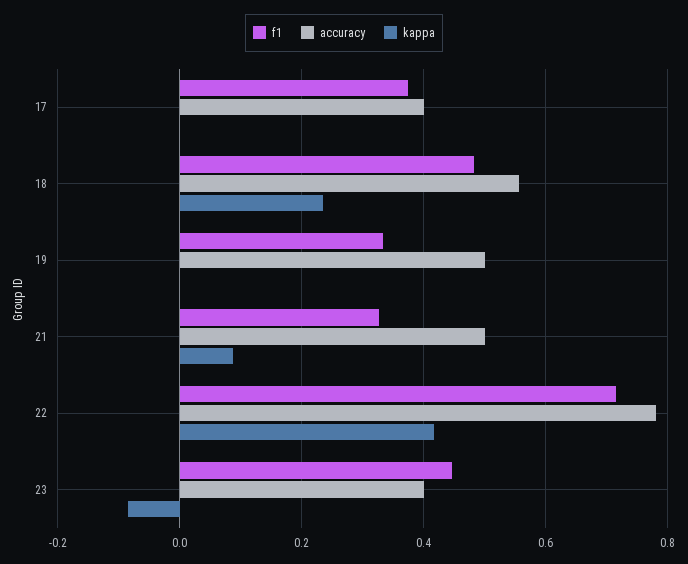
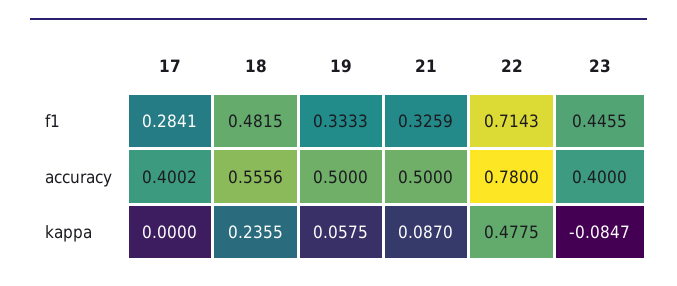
f1, 17: 0.38 -> 0.2841
kappa, 19: 0 -> 0.0575
kappa, 22: 0.42 -> 0.4775

